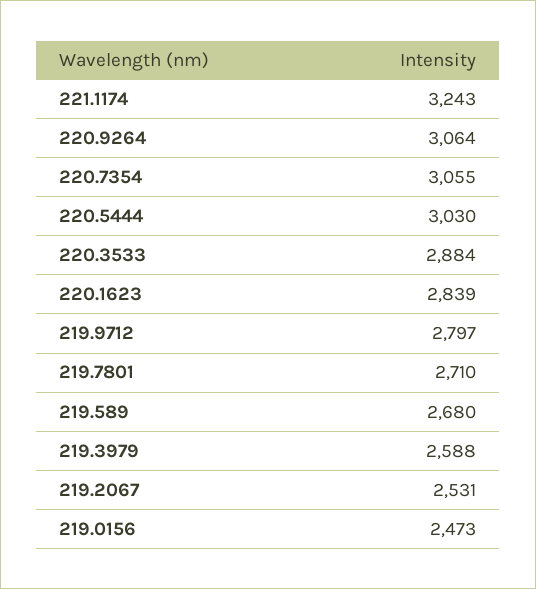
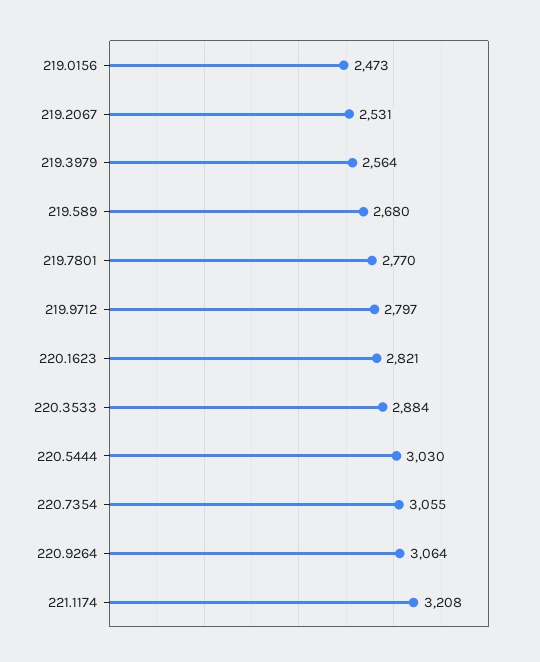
221.1174: 3243 -> 3208
220.1623: 2839 -> 2821
219.7801: 2710 -> 2770
219.3979: 2588 -> 2564

